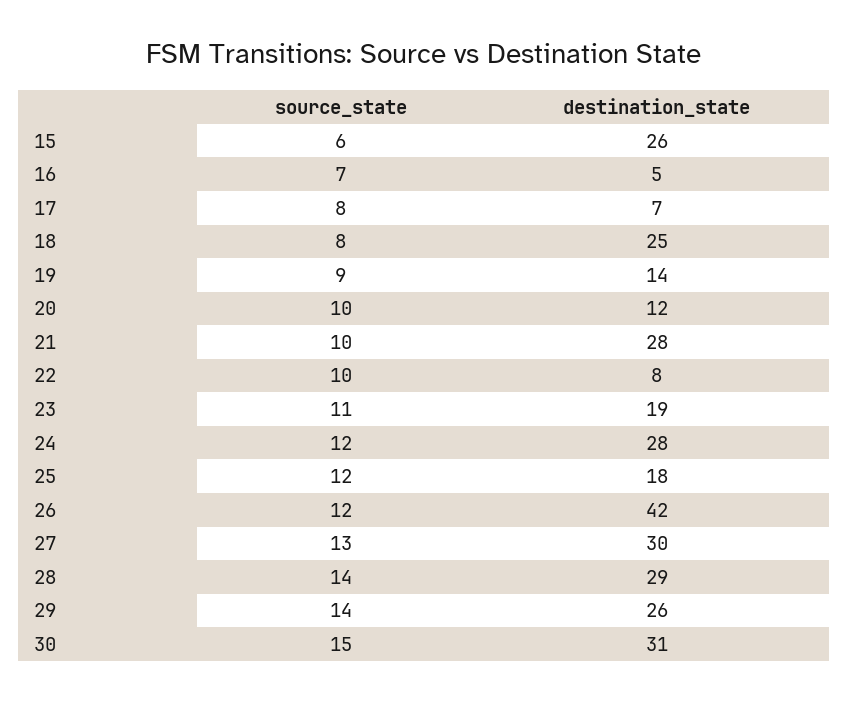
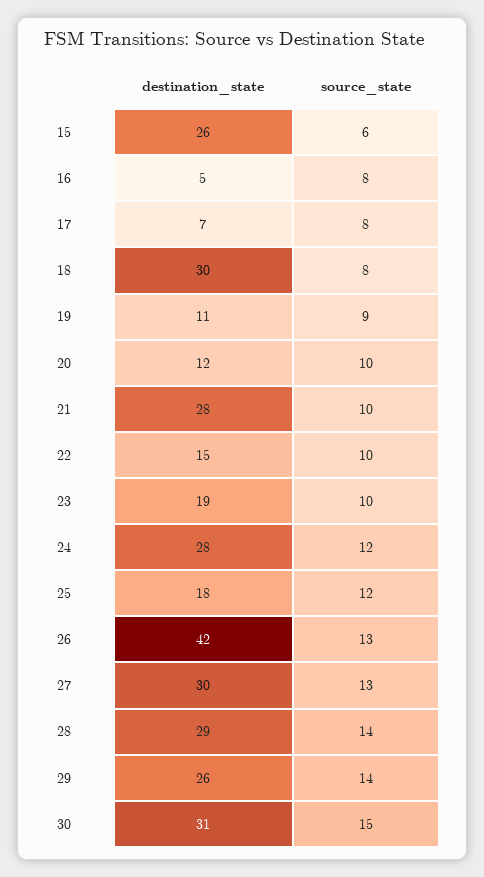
source_state, 16: 7 -> 8
destination_state, 18: 25 -> 30
destination_state, 19: 14 -> 11
destination_state, 22: 8 -> 15
source_state, 23: 11 -> 10
source_state, 26: 12 -> 13

